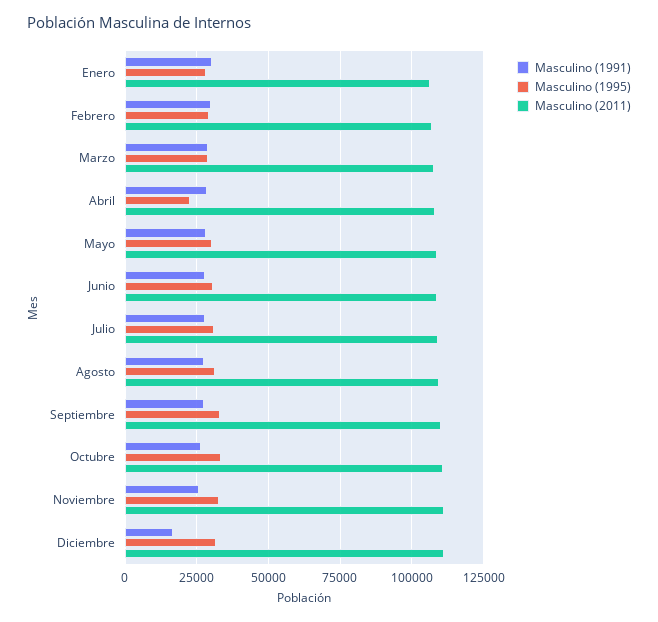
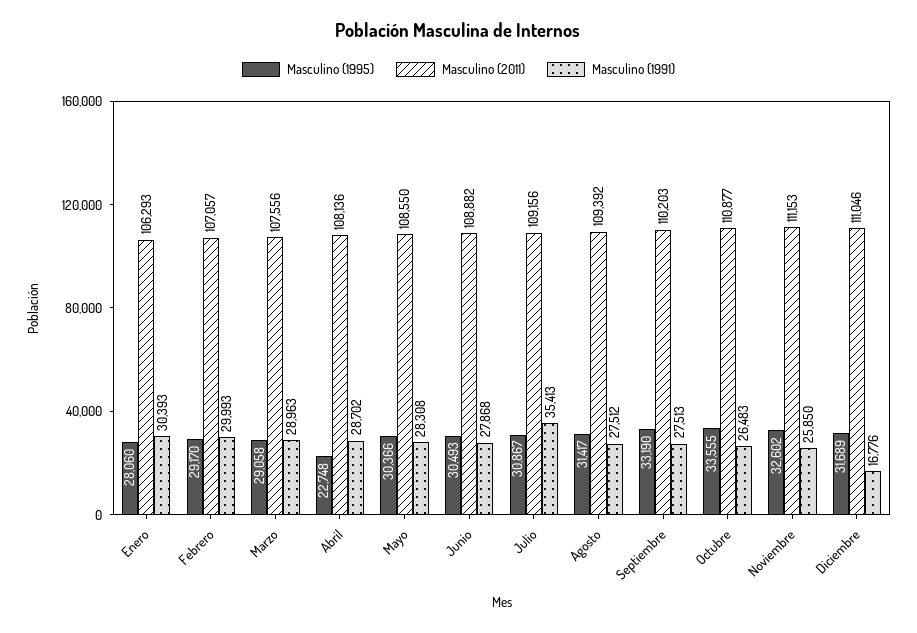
Masculino (1991), Julio: 27500 -> 35413

